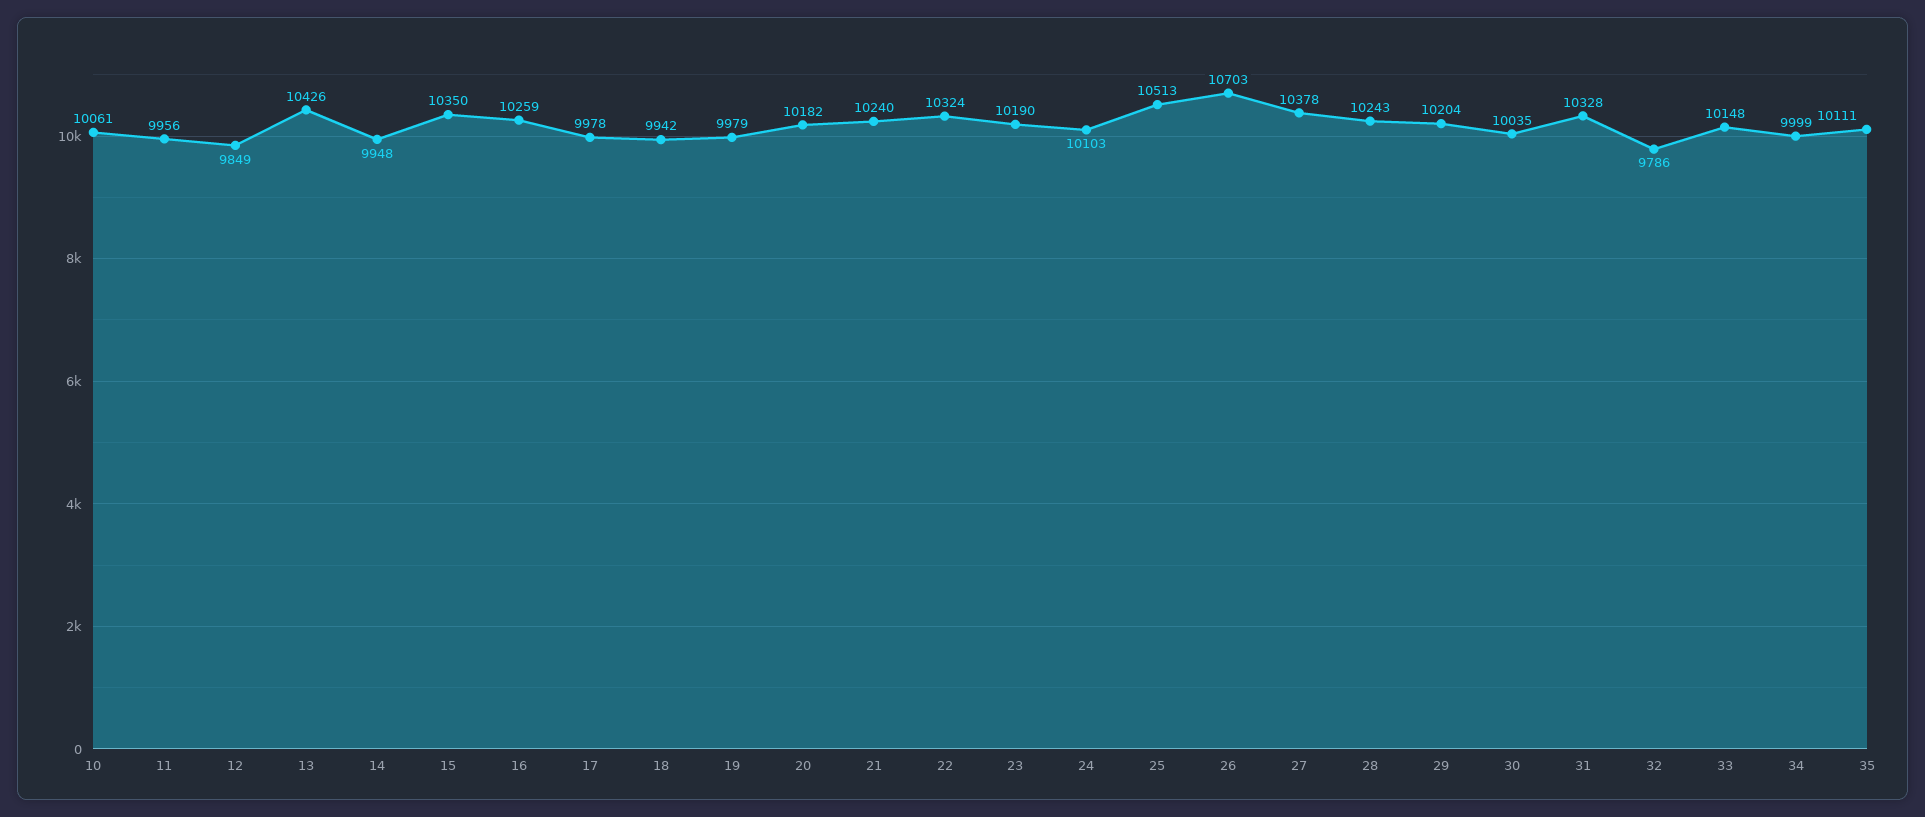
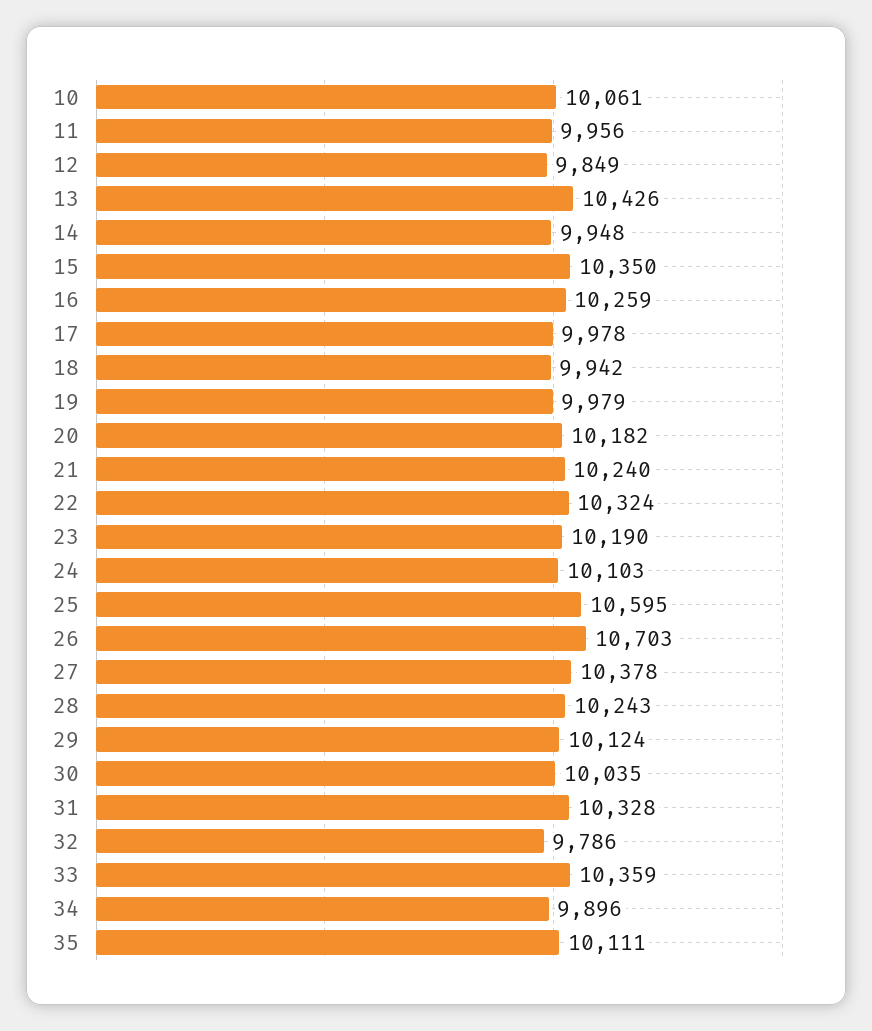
25: 10513 -> 10595
29: 10204 -> 10124
33: 10148 -> 10359
34: 9999 -> 9896

